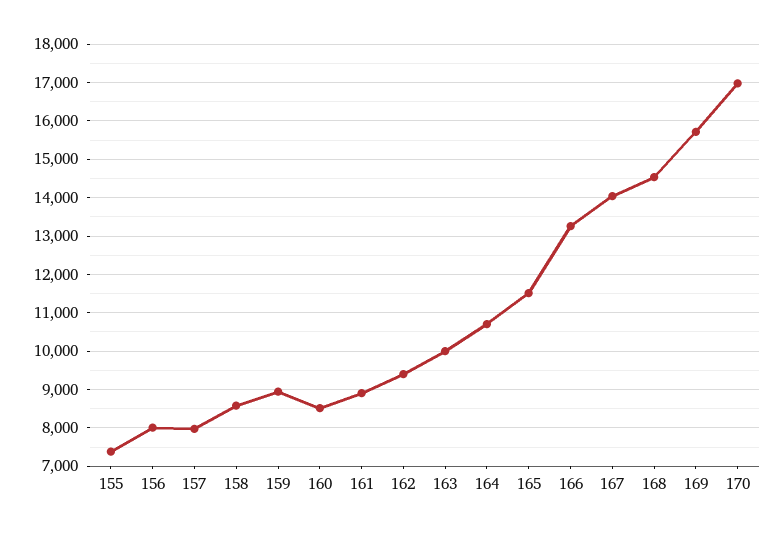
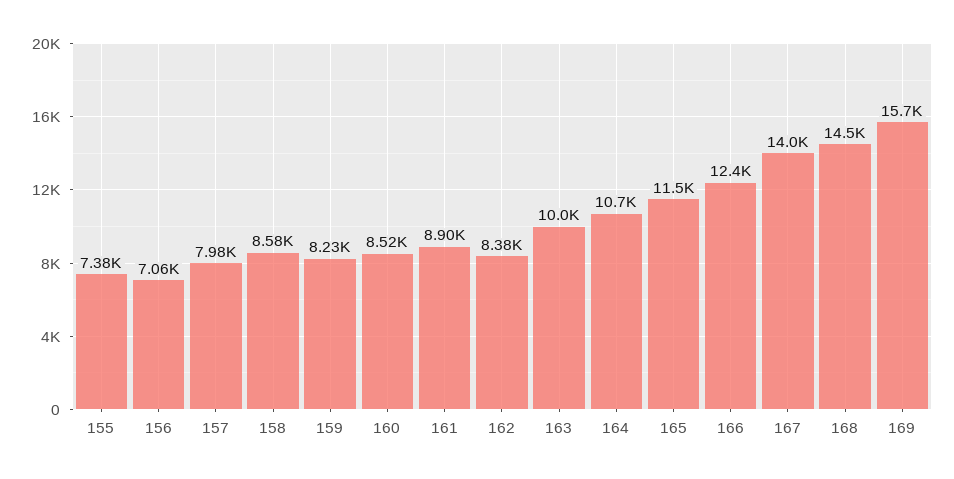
156: 8000 -> 7060
159: 9000 -> 8230
162: 9400 -> 8380
166: 13200 -> 12400
170: 17000 -> none

